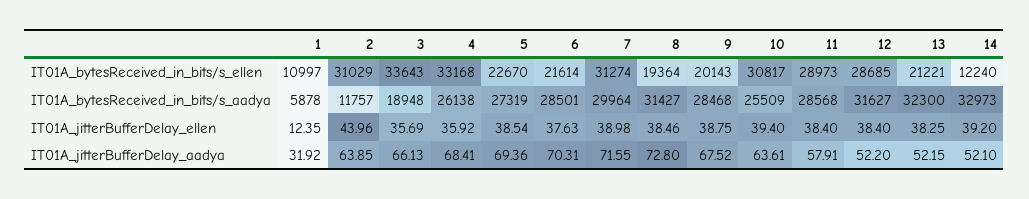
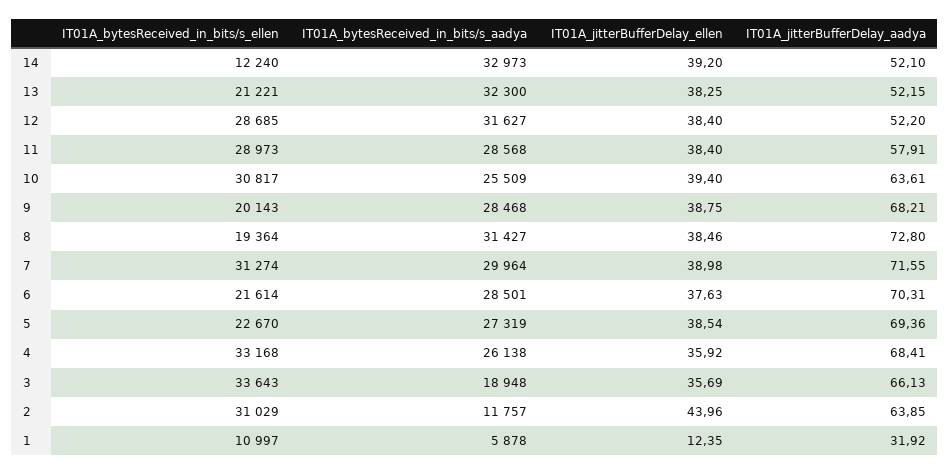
9, IT01A_jitterBufferDelay_aadya: 67.52 -> 68.21

